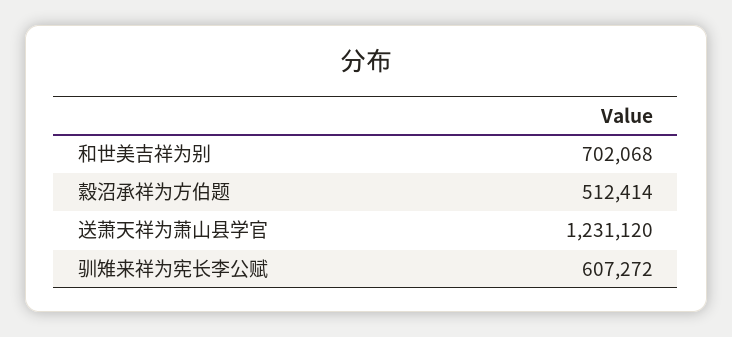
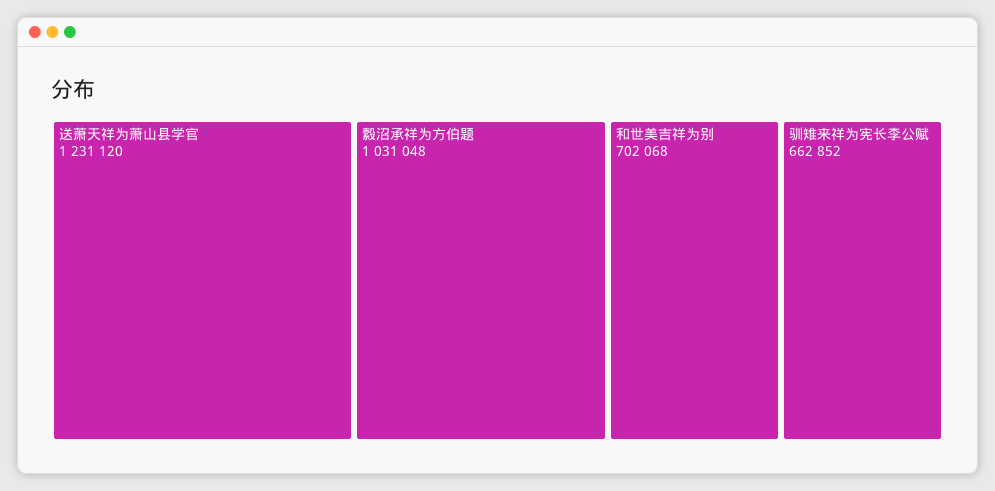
縠沼承祥为方伯题: 512414 -> 1031048
驯雉来祥为宪长李公赋: 607272 -> 662852

